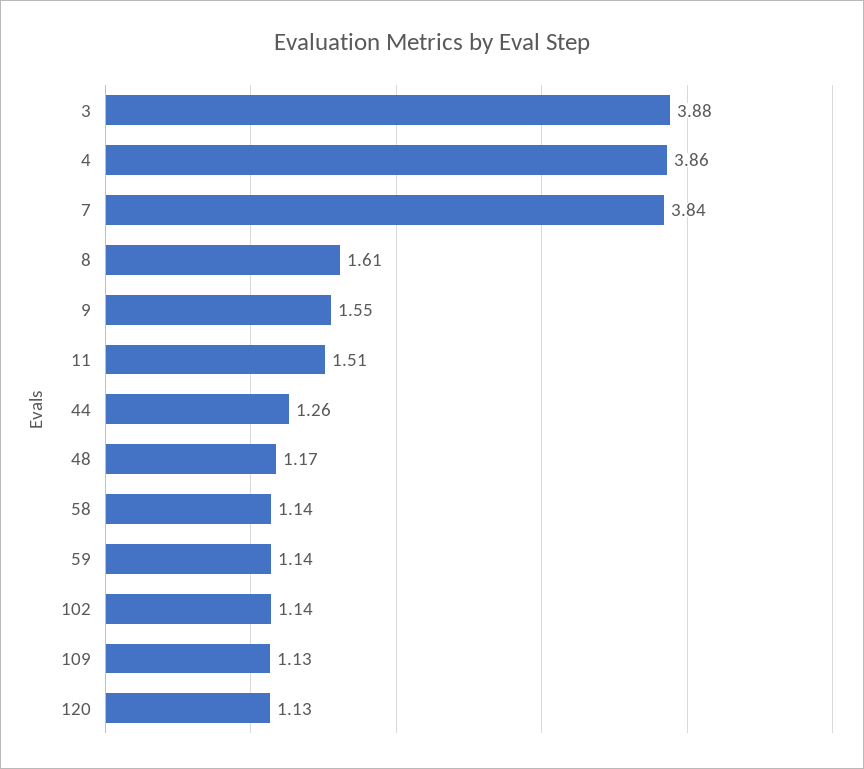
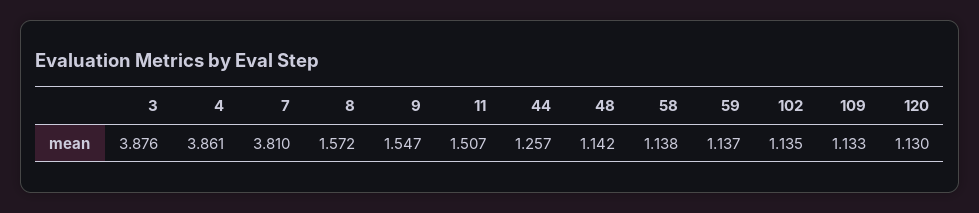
7: 3.84 -> 3.81
8: 1.61 -> 1.572
48: 1.17 -> 1.142

